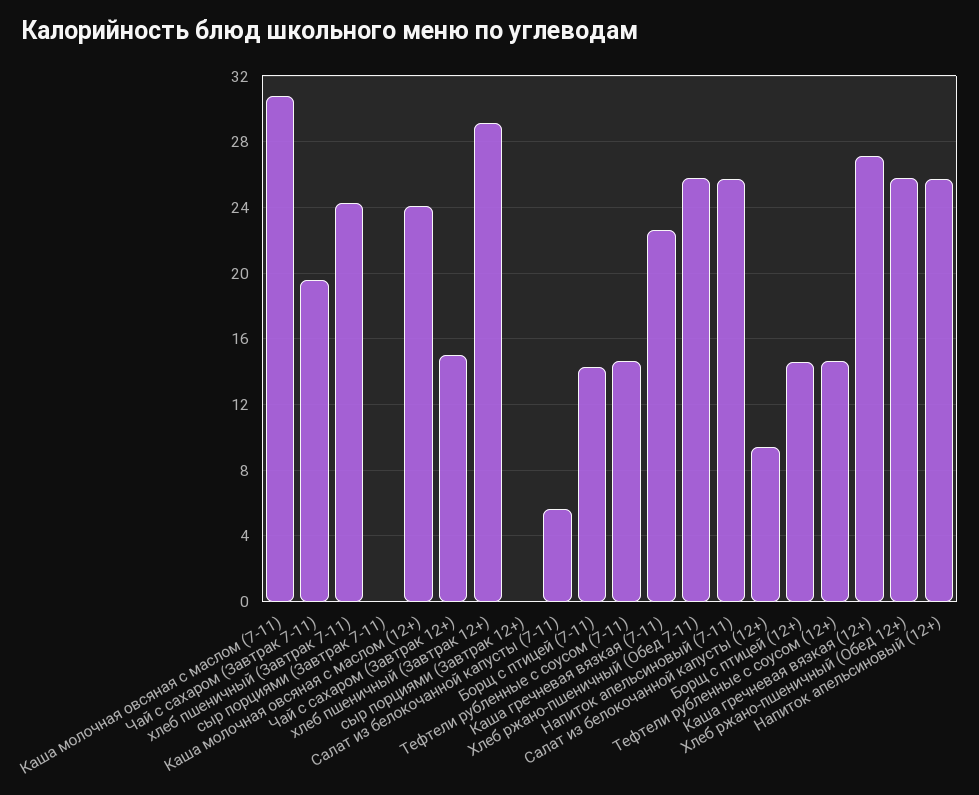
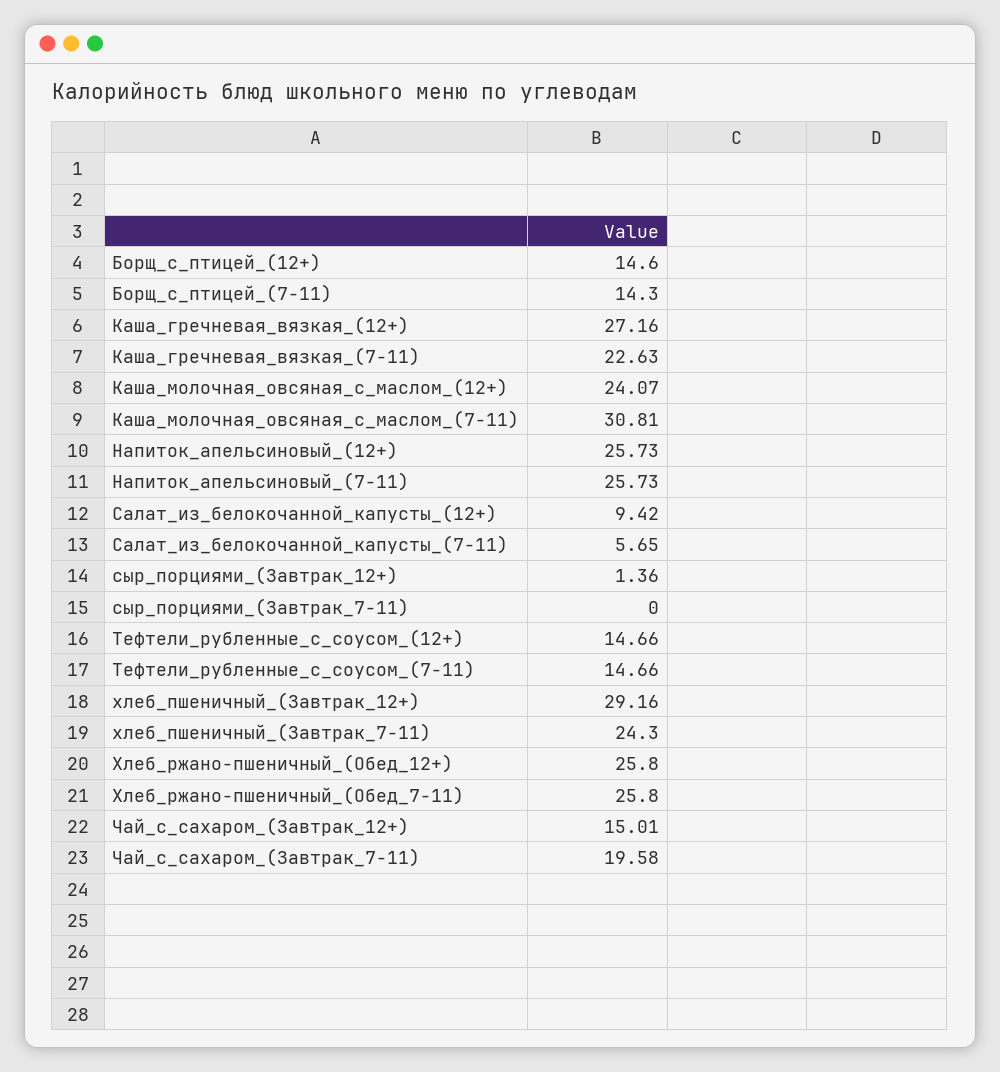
сыр порциями (Завтрак 12+): 0 -> 1.36

